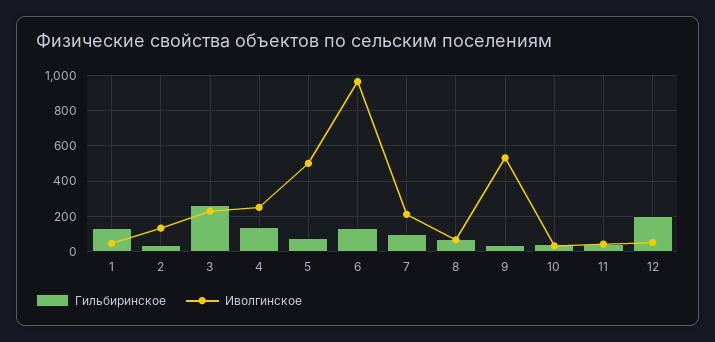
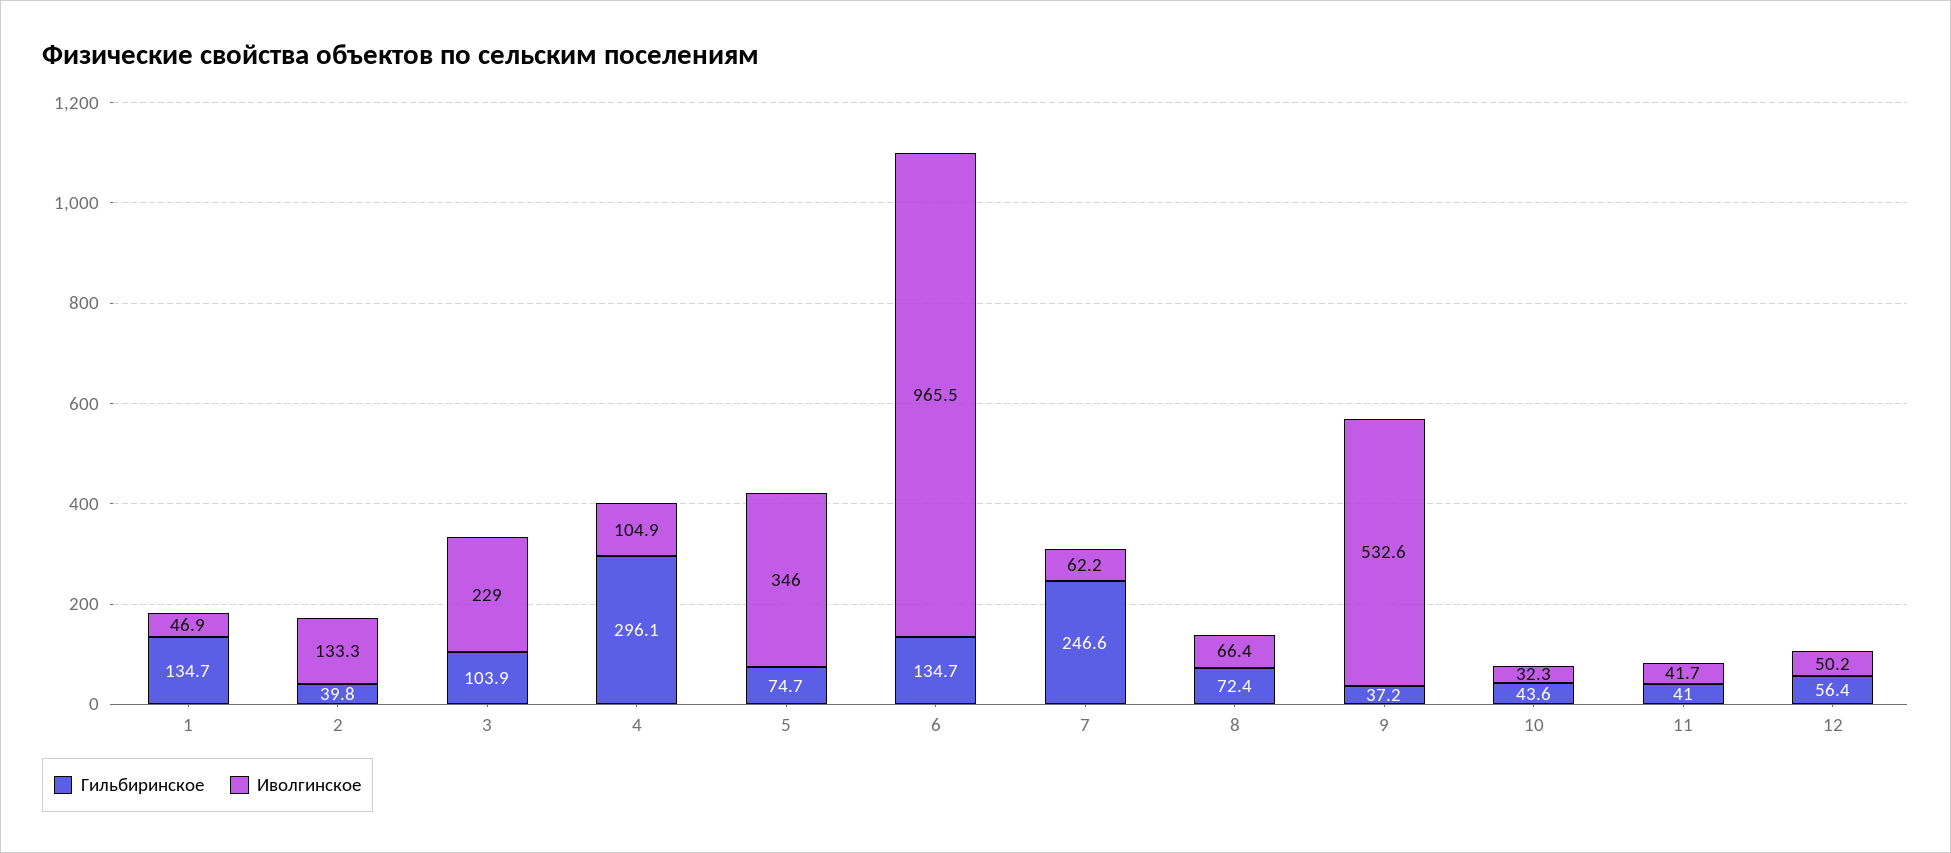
Гильбиринское, 3: 250 -> 103.9
Гильбиринское, 4: 150 -> 296.1
Иволгинское, 4: 250 -> 104.9
Иволгинское, 5: 500 -> 346
Гильбиринское, 7: 100 -> 246.6
Иволгинское, 7: 200 -> 62.2
Гильбиринское, 12: 200 -> 56.4

